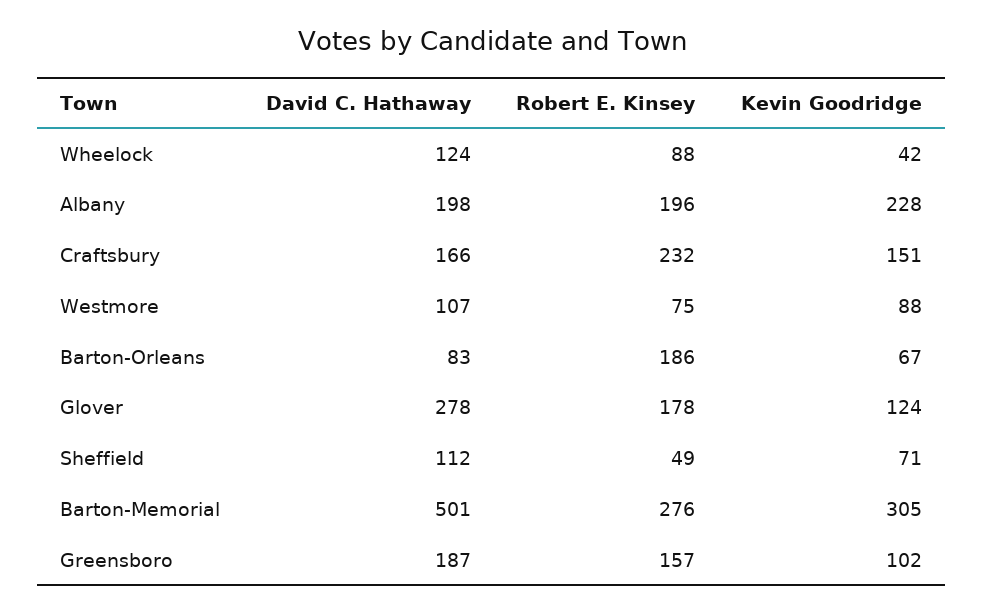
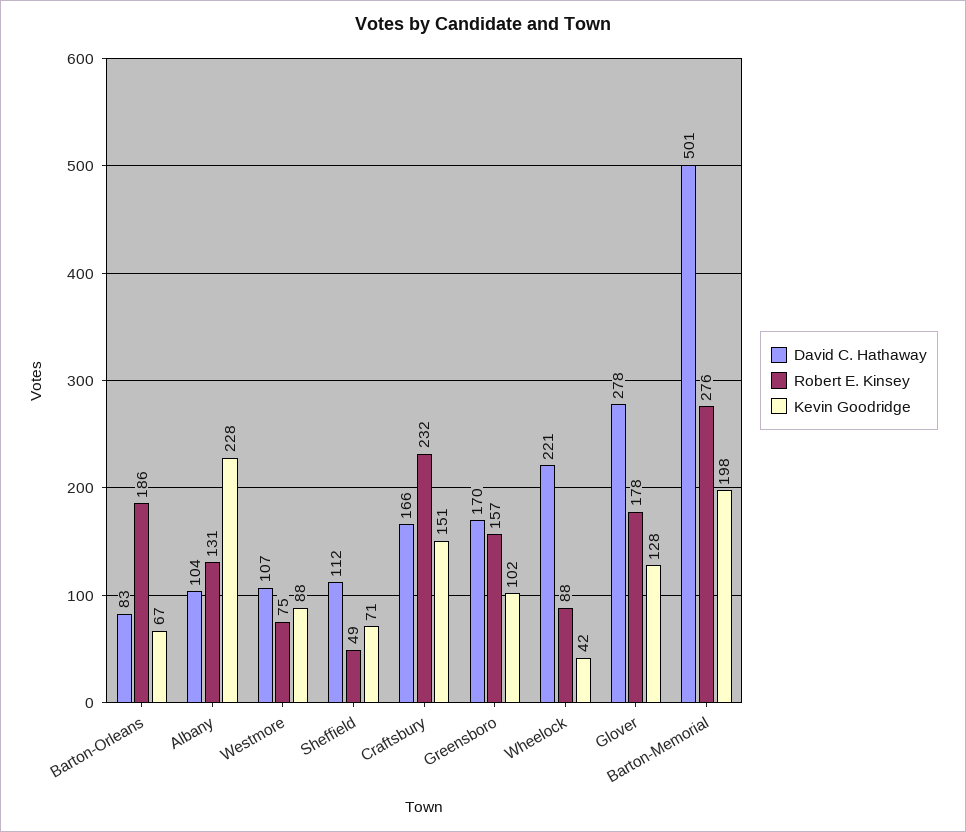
David C. Hathaway, Wheelock: 124 -> 221
David C. Hathaway, Albany: 198 -> 104
Robert E. Kinsey, Albany: 196 -> 131
Kevin Goodridge, Glover: 124 -> 128
Kevin Goodridge, Barton-Memorial: 305 -> 198
David C. Hathaway, Greensboro: 187 -> 170

